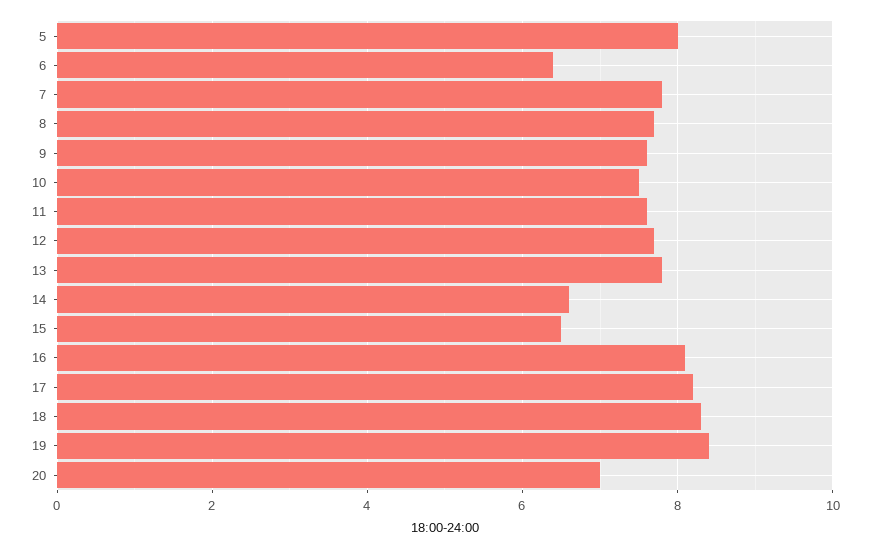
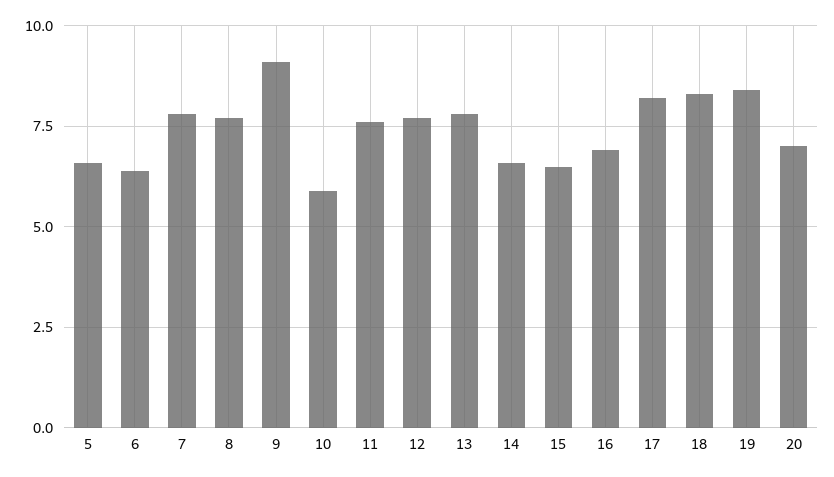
5: 8 -> 6.5
9: 7.5 -> 9
10: 7.5 -> 6
16: 8 -> 7

